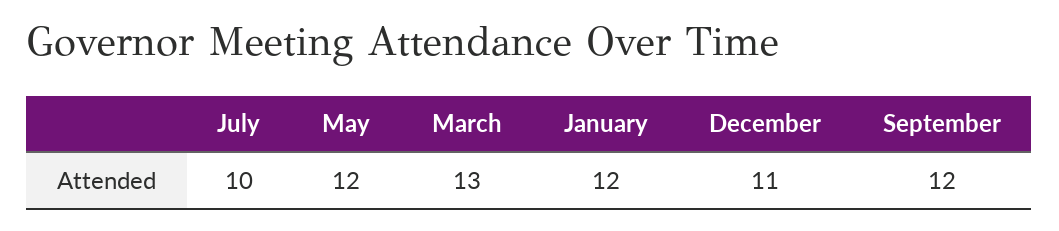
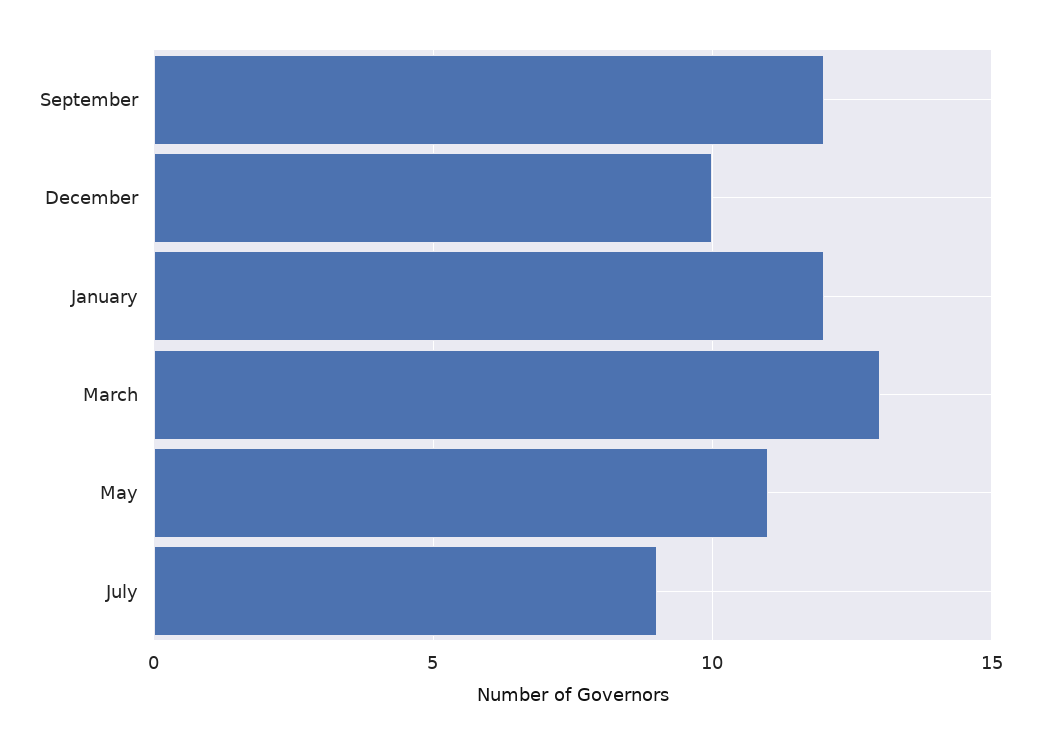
July: 10 -> 9
May: 12 -> 11
December: 11 -> 10

